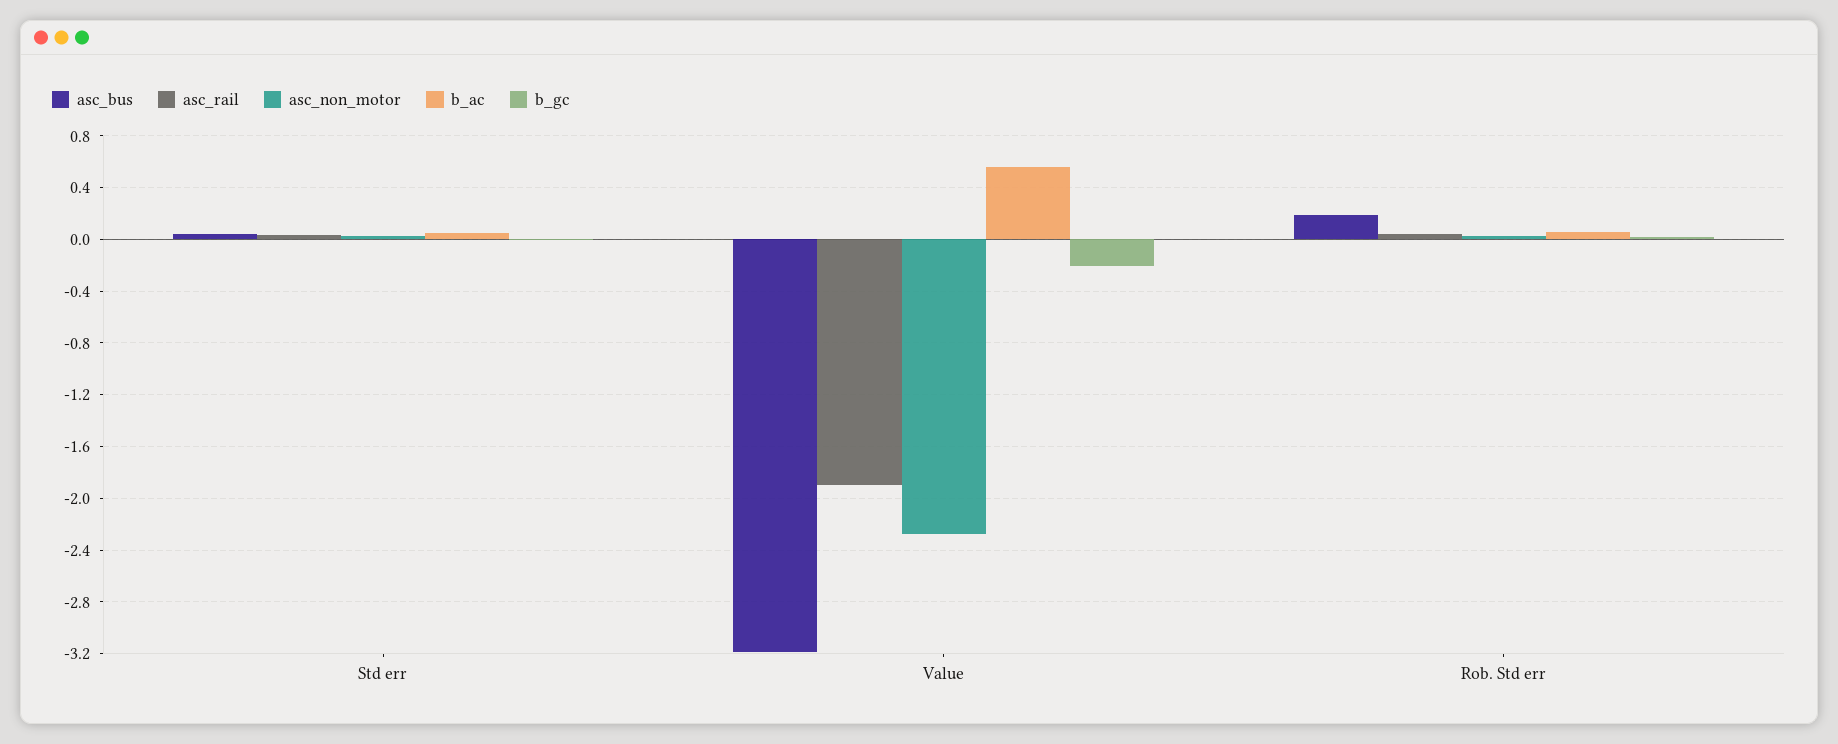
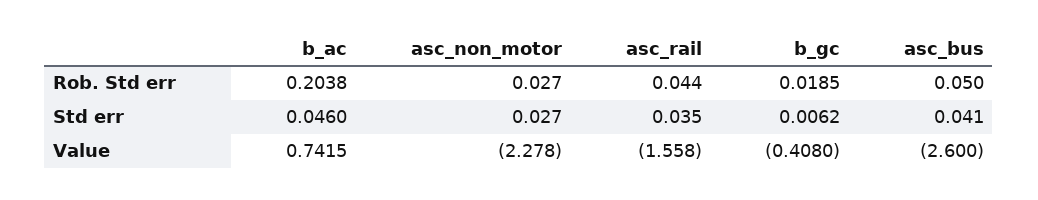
asc_bus, Value: -3.2 -> -2.6
asc_rail, Value: -1.9 -> -1.558
b_ac, Value: 0.55 -> 0.7415
b_gc, Value: -0.2 -> -0.408
asc_bus, Rob. Std err: 0.2 -> 0.05
b_ac, Rob. Std err: 0.05 -> 0.2038

